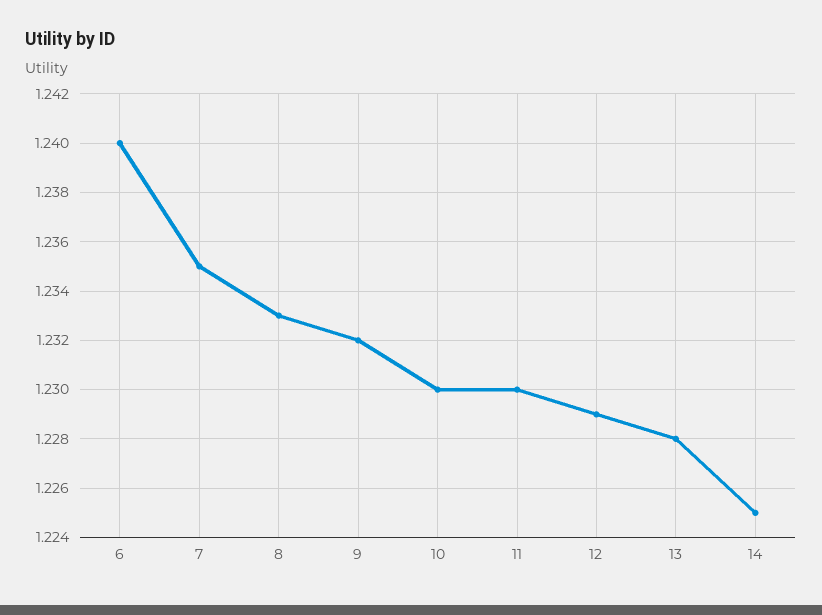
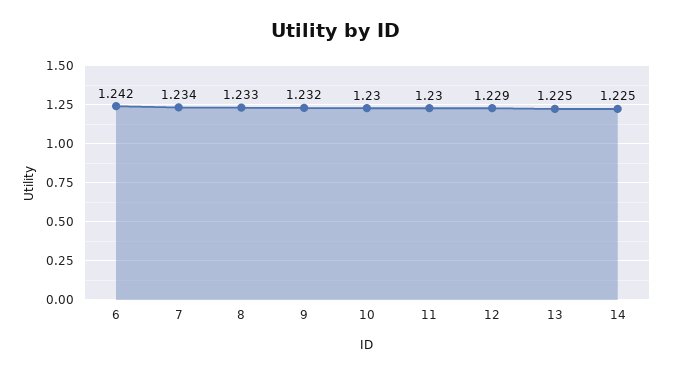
6: 1.24 -> 1.242
7: 1.235 -> 1.234
13: 1.228 -> 1.225

